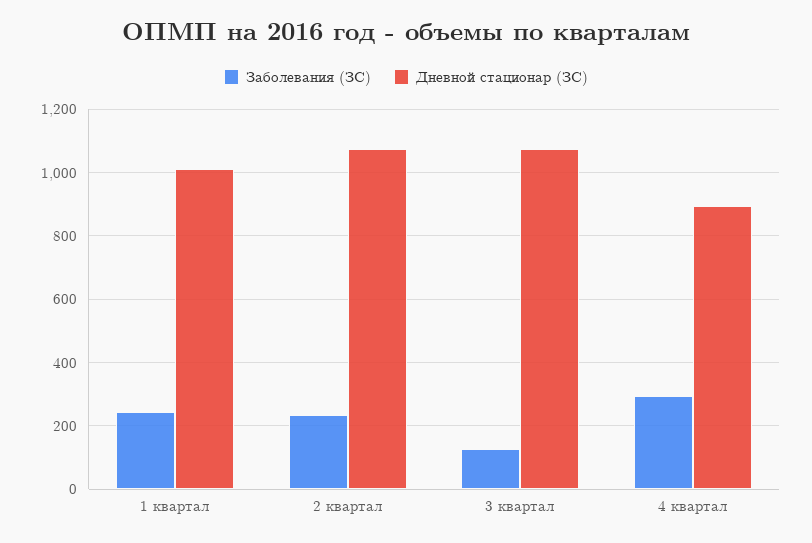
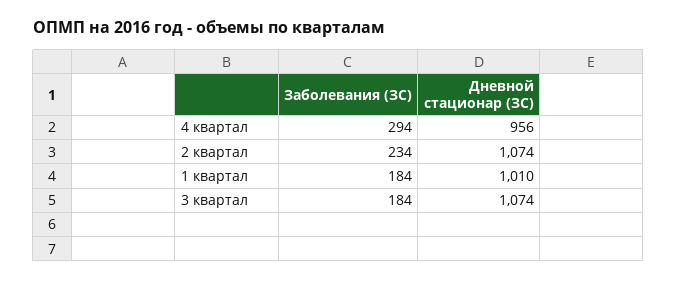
Заболевания (ЗС), 1 квартал: 240 -> 184
Заболевания (ЗС), 3 квартал: 120 -> 184
Дневной стационар (ЗС), 4 квартал: 900 -> 956

